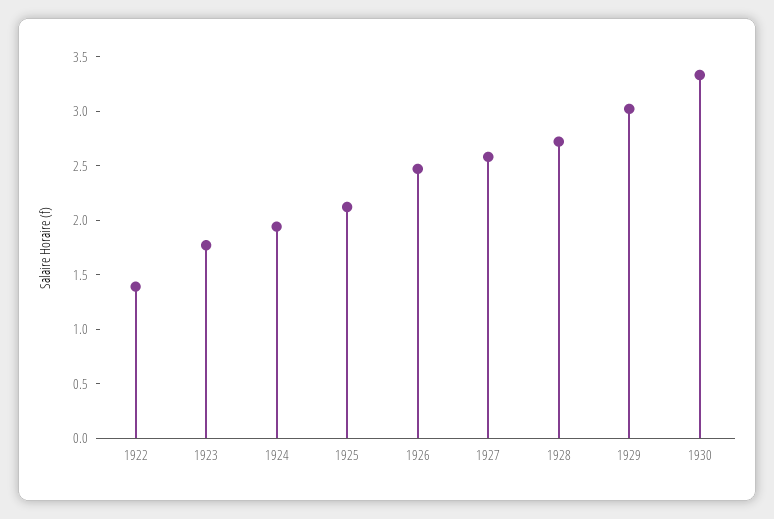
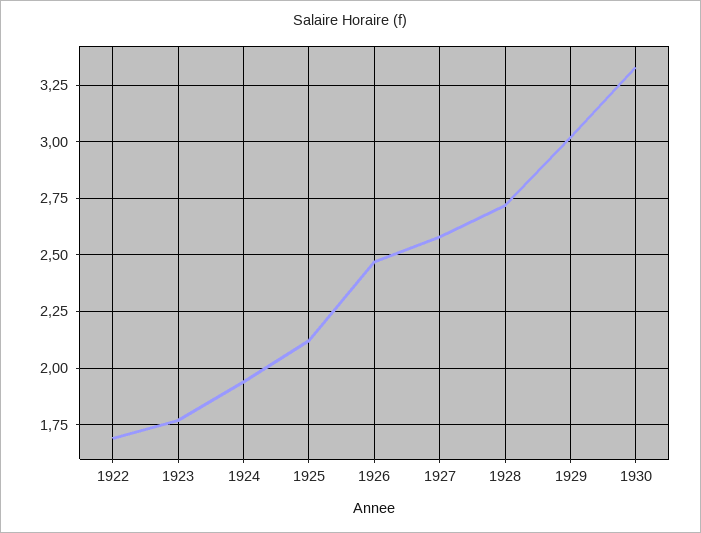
1922: 1.4 -> 1.7

